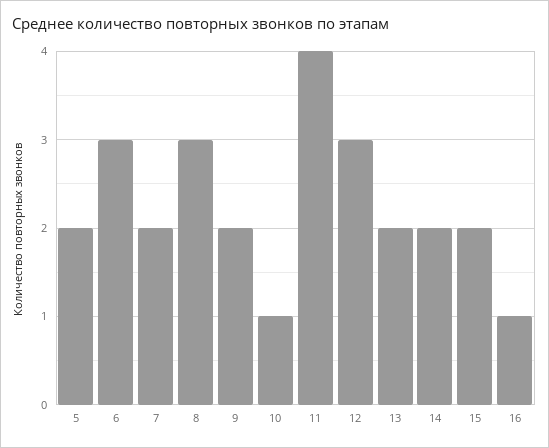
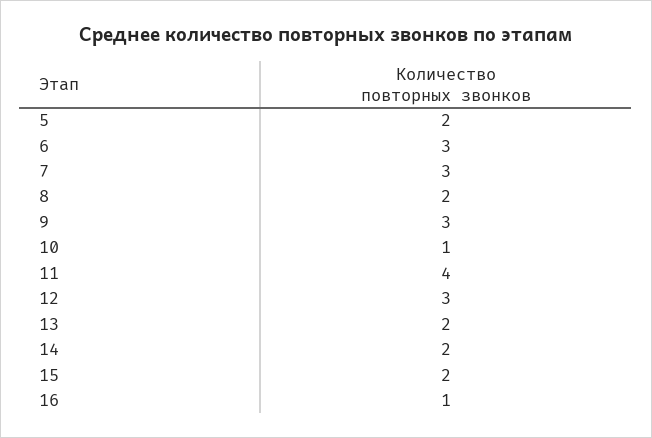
7: 2 -> 3
8: 3 -> 2
9: 2 -> 3

